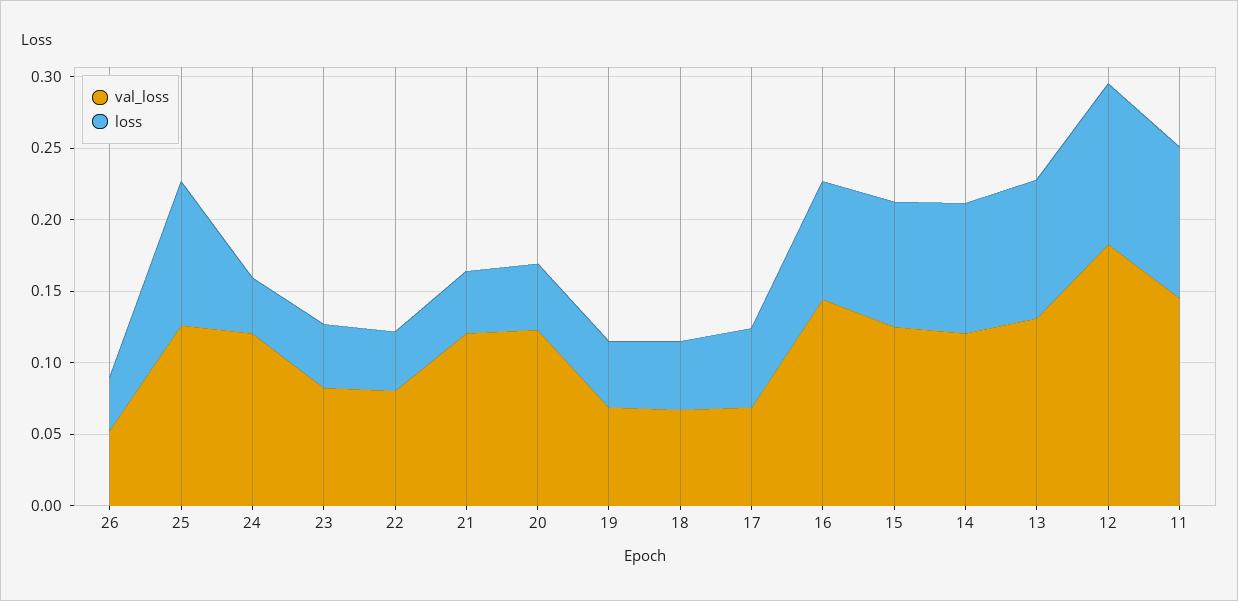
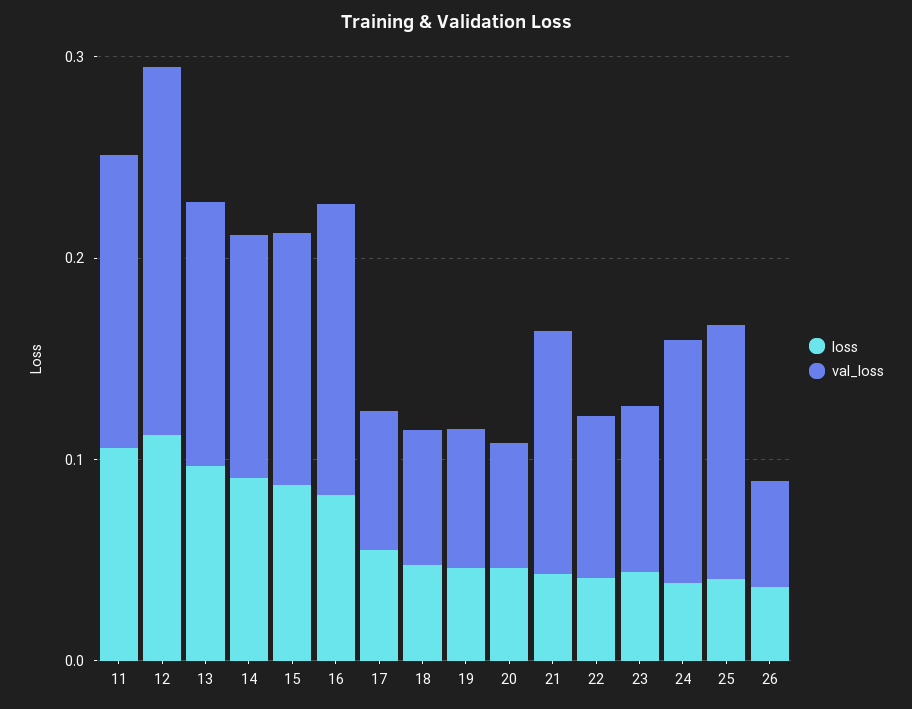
loss, 25: 0.1 -> 0.04
val_loss, 20: 0.12 -> 0.06

